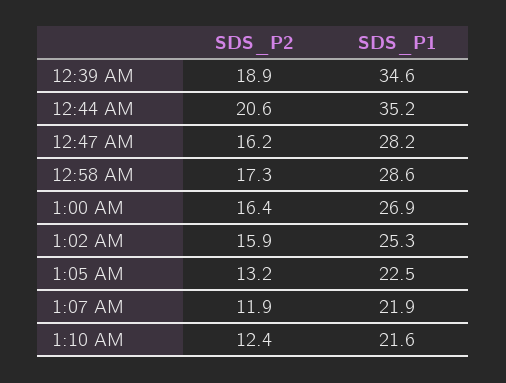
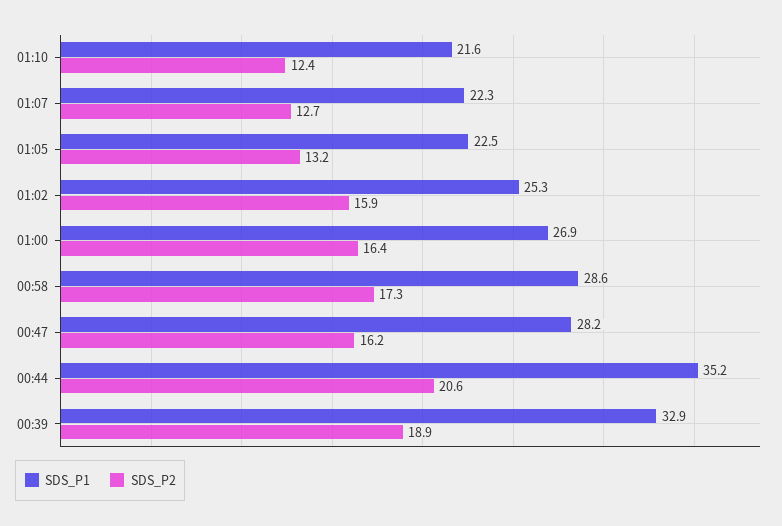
SDS_P1, 12:39 AM: 34.6 -> 32.9
SDS_P2, 1:07 AM: 11.9 -> 12.7
SDS_P1, 1:07 AM: 21.9 -> 22.3

